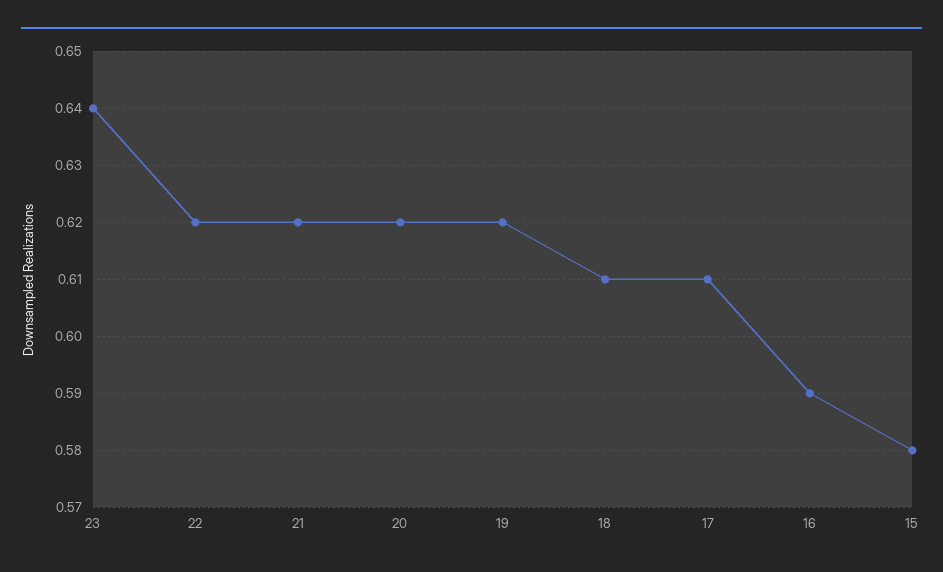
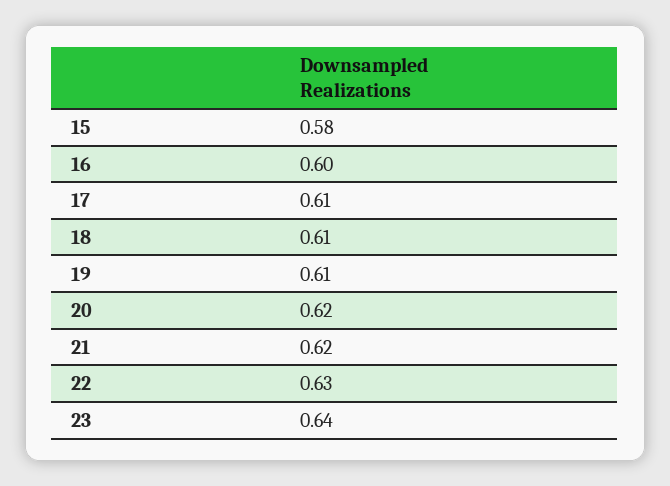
22: 0.62 -> 0.63
19: 0.62 -> 0.61
16: 0.59 -> 0.6

